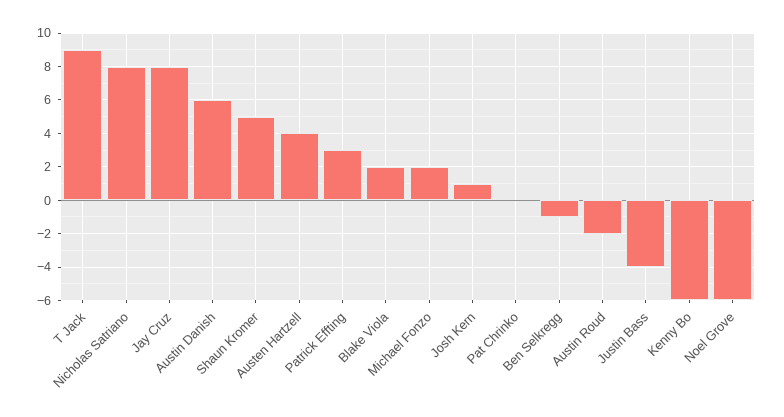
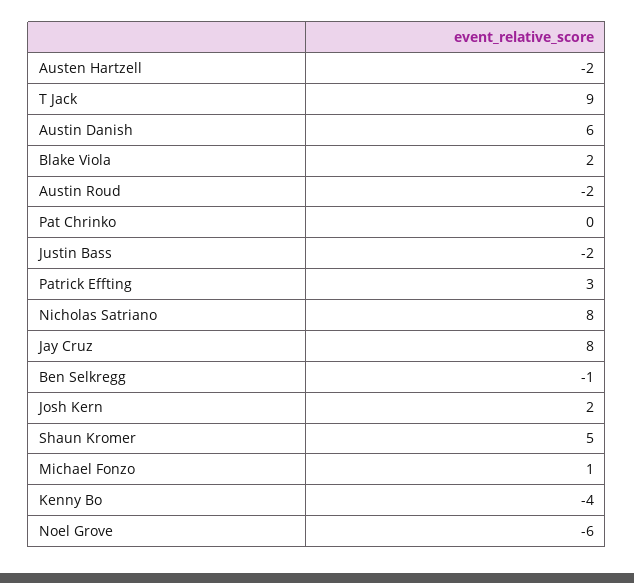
Austen Hartzell: 4 -> -2
Michael Fonzo: 2 -> 1
Josh Kern: 1 -> 2
Justin Bass: -4 -> -2
Kenny Bo: -6 -> -4

